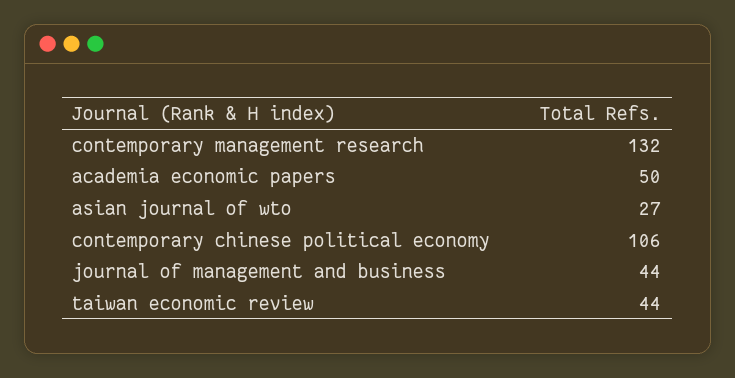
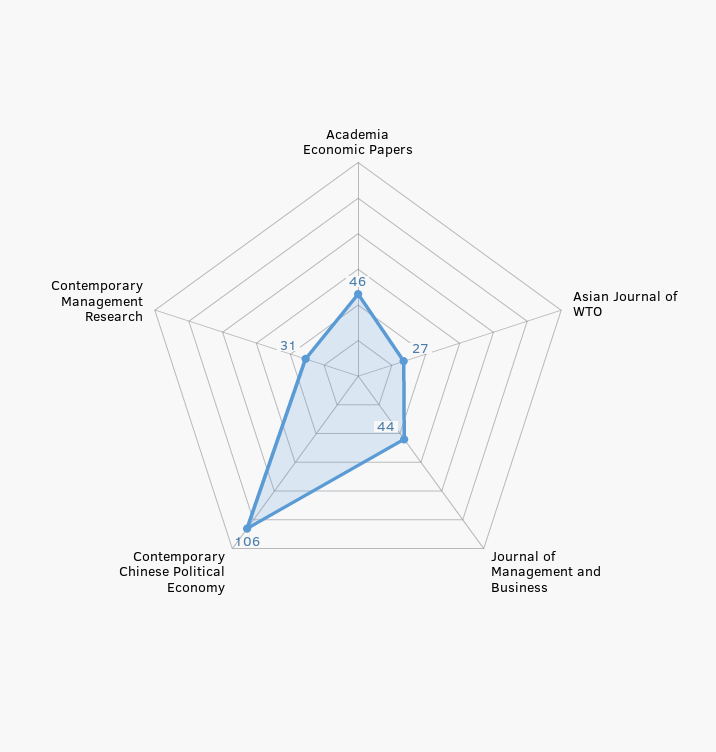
contemporary management research: 132 -> 31
academia economic papers: 50 -> 46
taiwan economic review: 44 -> none

